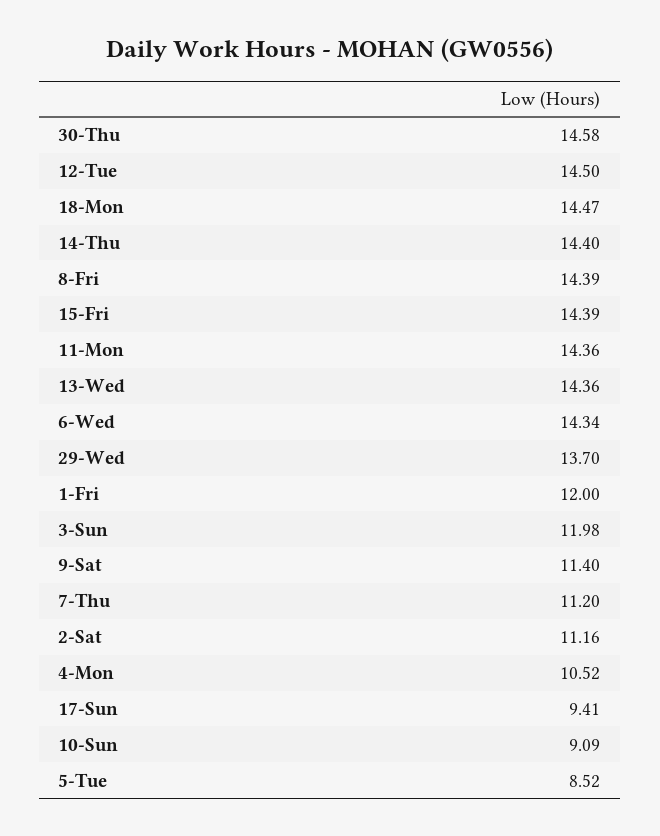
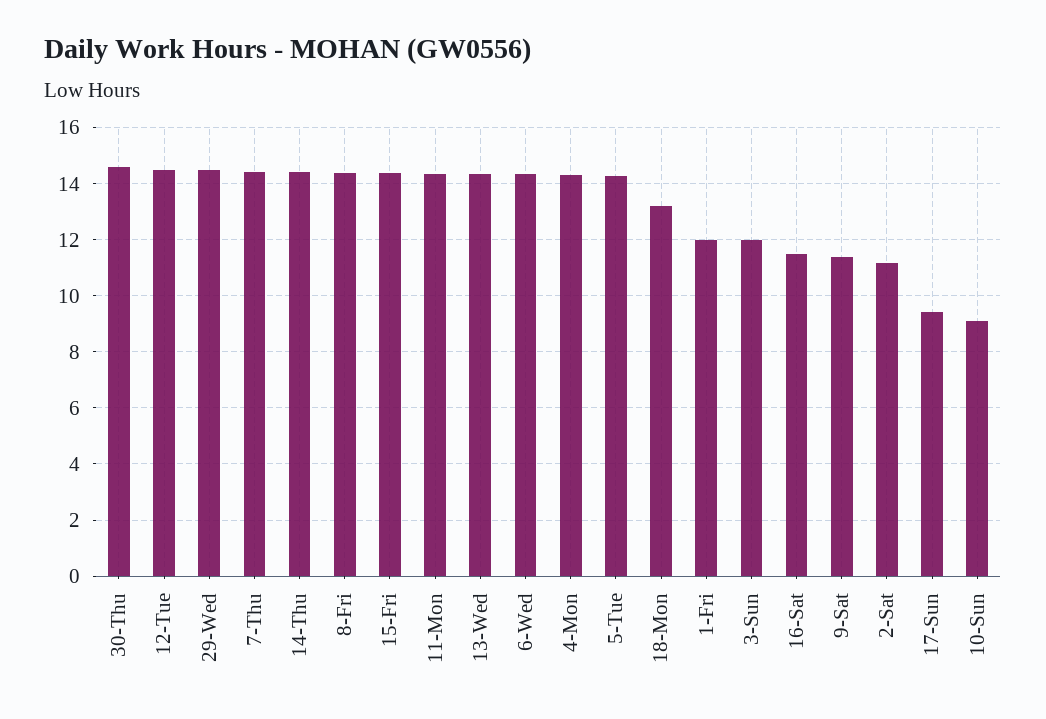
18-Mon: 14.47 -> 13.25
29-Wed: 13.7 -> 14.5
7-Thu: 11.2 -> 14.5
4-Mon: 10.52 -> 14.25
5-Tue: 8.52 -> 14.25
16-Sat: none -> 11.5

